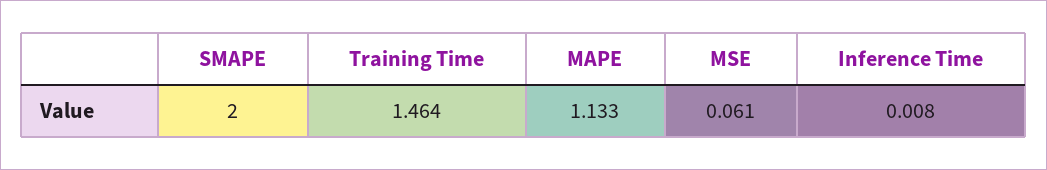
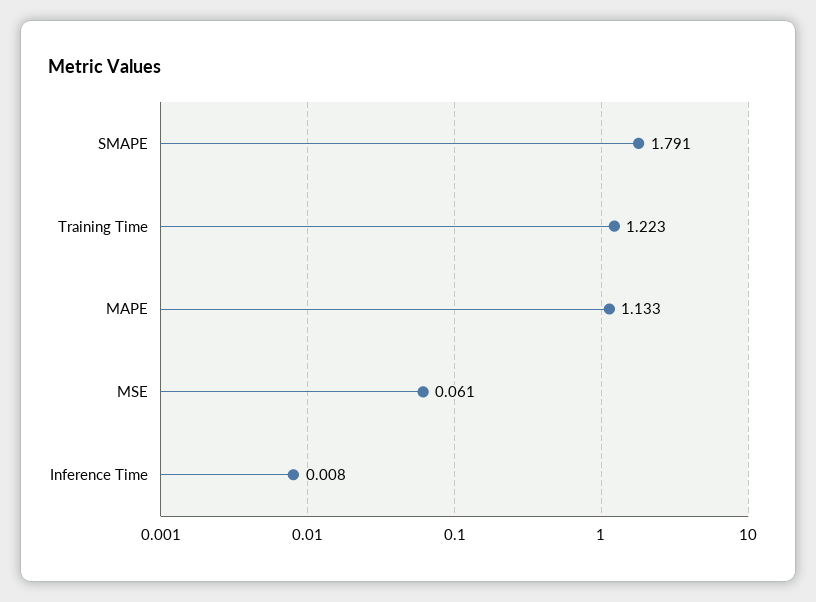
SMAPE: 2 -> 1.791
Training Time: 1.464 -> 1.223

